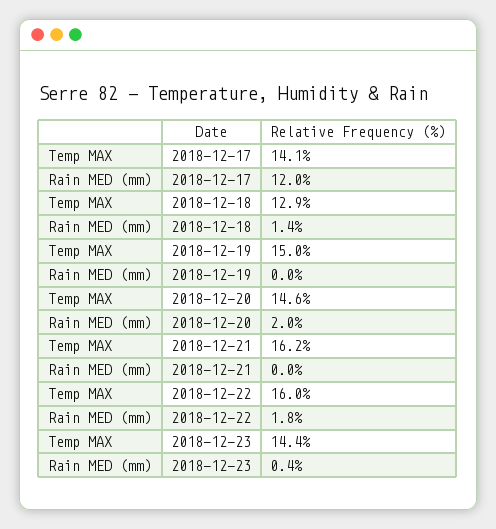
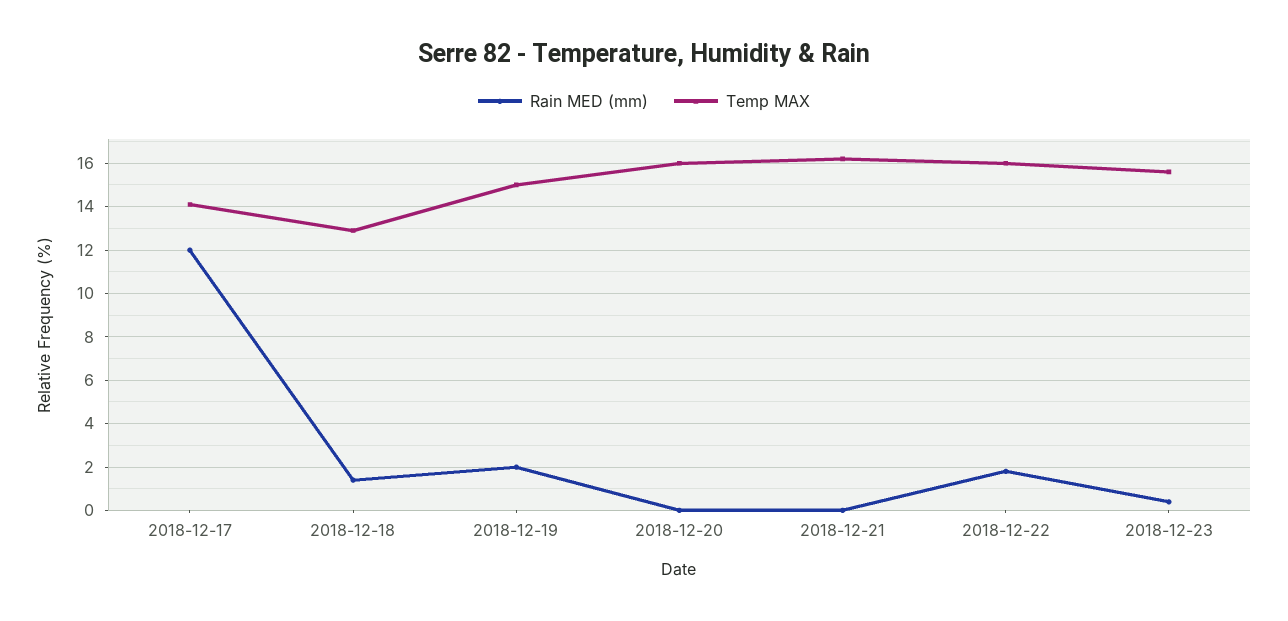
Rain MED (mm), 2018-12-19: 0 -> 2
Temp MAX, 2018-12-20: 14.6 -> 16
Rain MED (mm), 2018-12-20: 2 -> 0
Temp MAX, 2018-12-23: 14.4 -> 15.5

